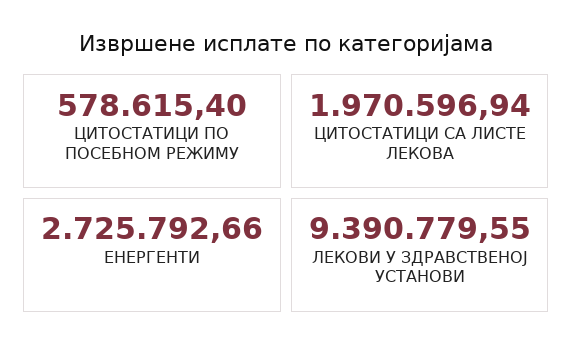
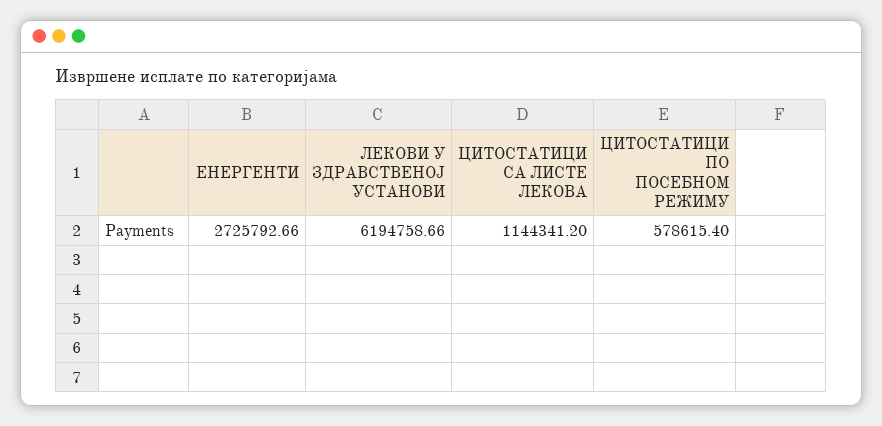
ЦИТОСТАТИЦИ СА ЛИСТЕ ЛЕКОВА: 1970596.94 -> 1144341.2
ЛЕКОВИ У ЗДРАВСТВЕНОЈ УСТАНОВИ: 9390779.55 -> 6194758.66

